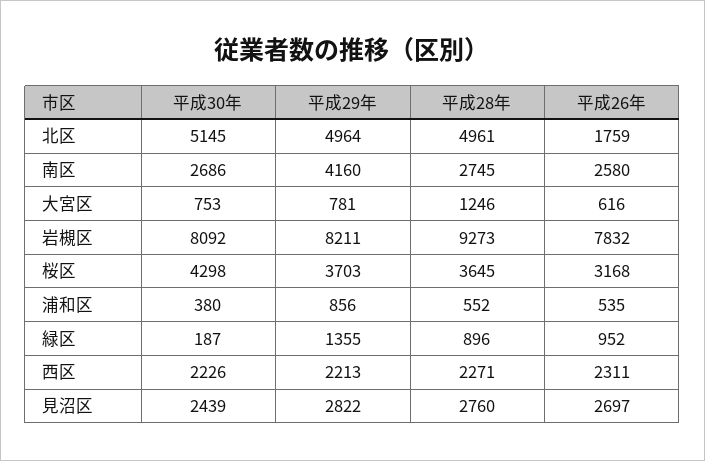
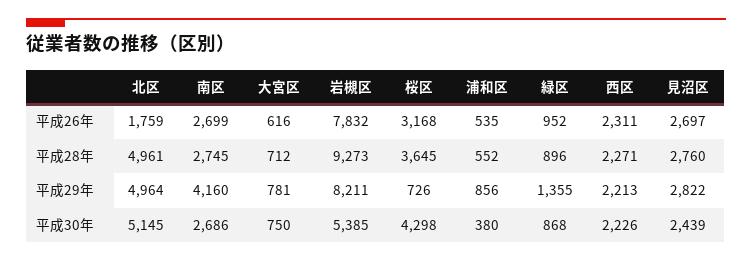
平成26年, 南区: 2580 -> 2699
平成30年, 大宮区: 753 -> 750
平成28年, 大宮区: 1246 -> 712
平成30年, 岩槻区: 8092 -> 5385
平成29年, 桜区: 3703 -> 726
平成30年, 緑区: 187 -> 868

